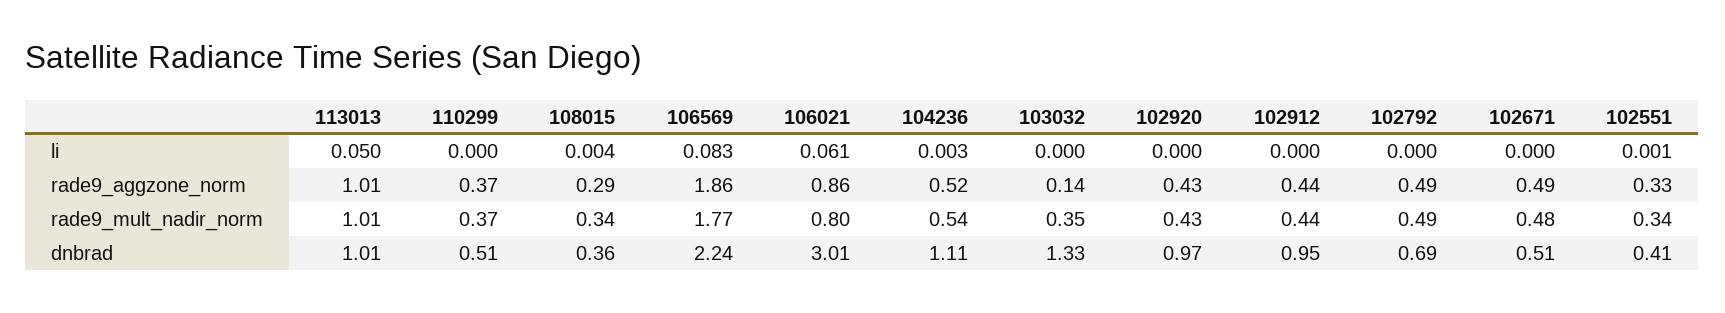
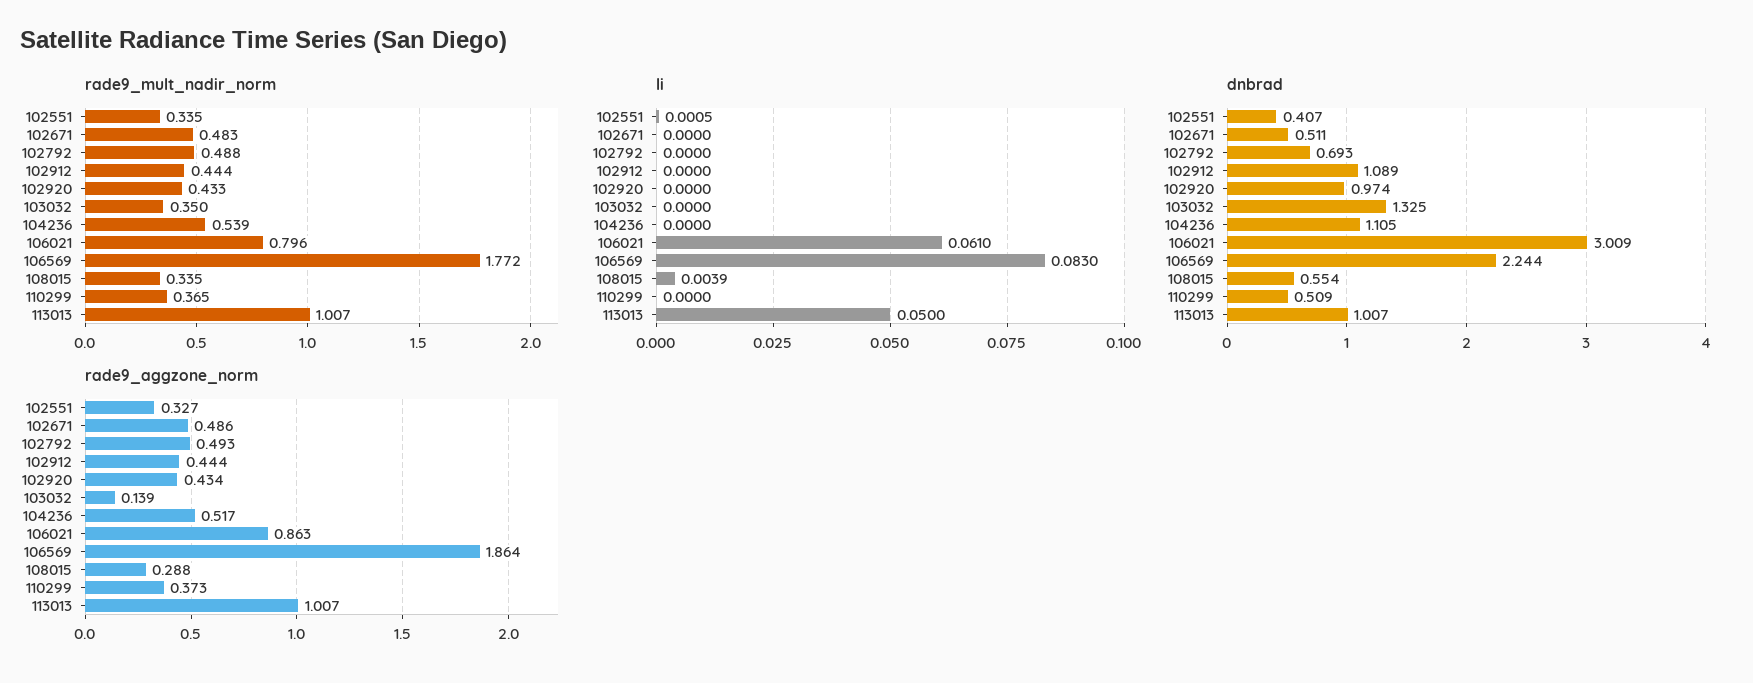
li, 104236: 0.003 -> 0
dnbrad, 108015: 0.36 -> 0.554
dnbrad, 102912: 0.95 -> 1.089

